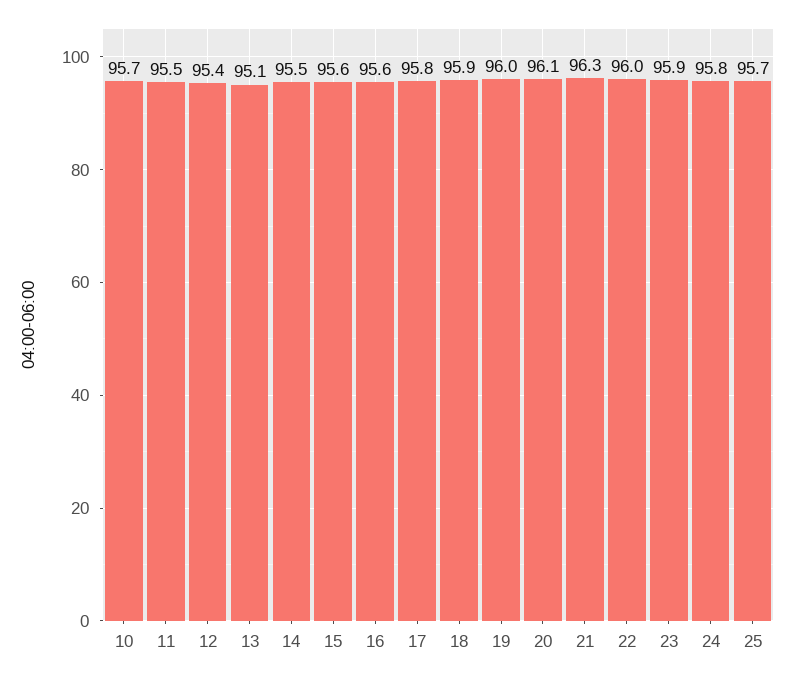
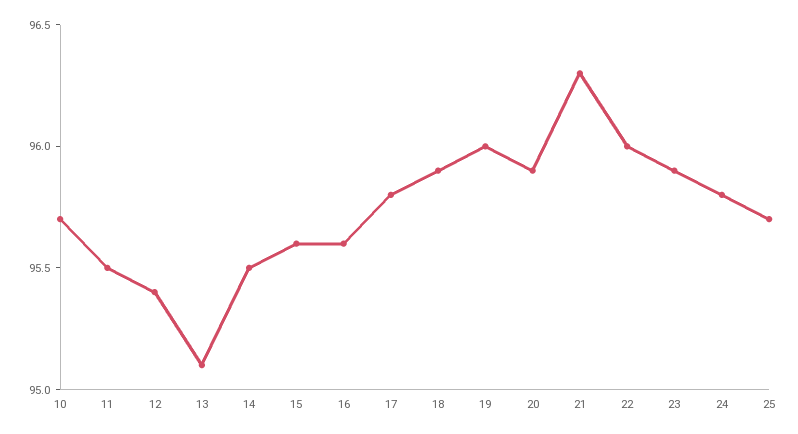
20: 96.1 -> 95.9

